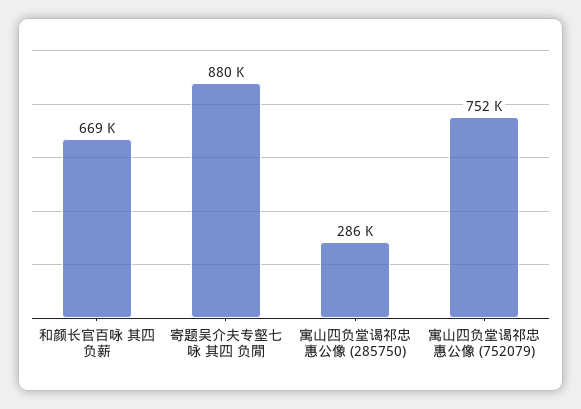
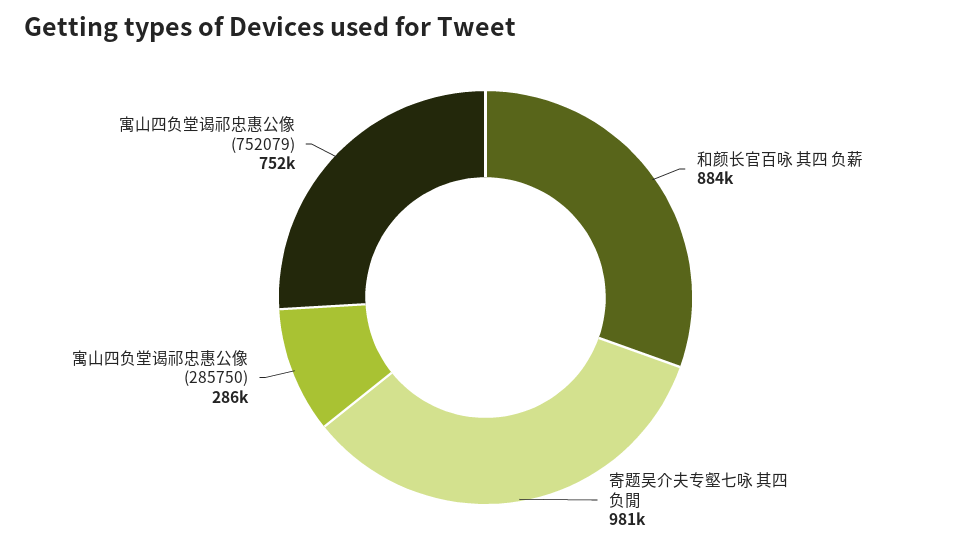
和颜长官百咏 其四 负薪: 669000 -> 884000
寄题吴介夫专壑七咏 其四 负閒: 880000 -> 981000

